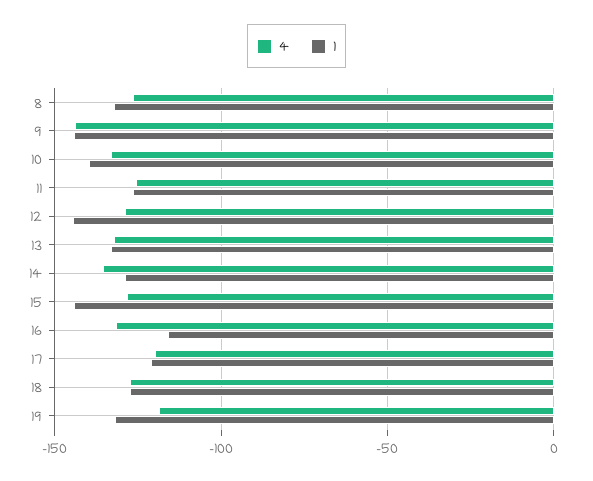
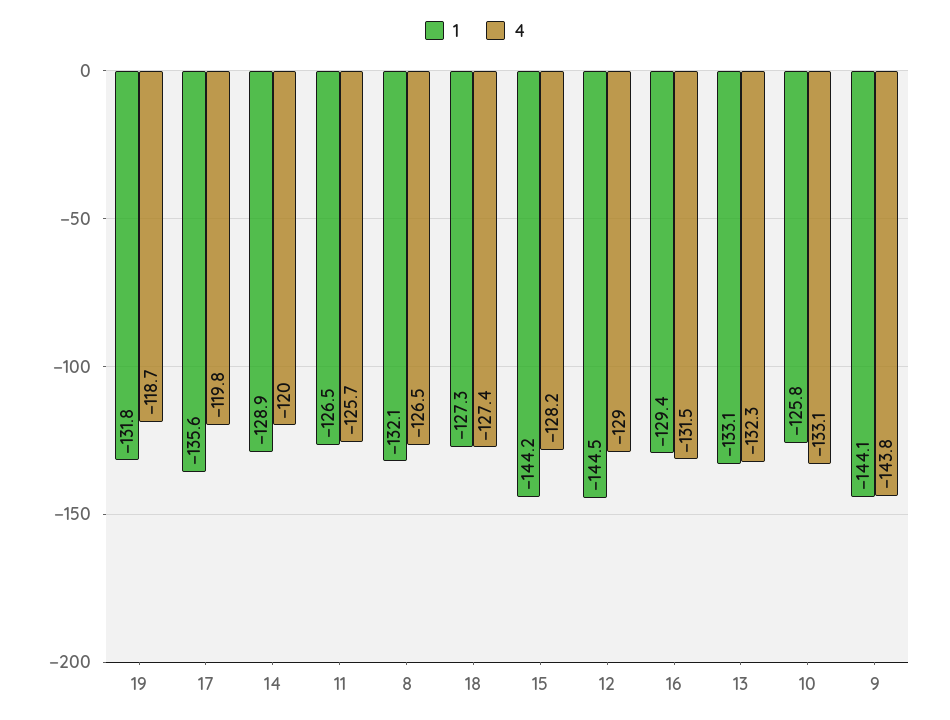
1, 10: -140 -> -125.8
4, 14: -135 -> -120
1, 16: -115 -> -129.4
1, 17: -120 -> -135.6

